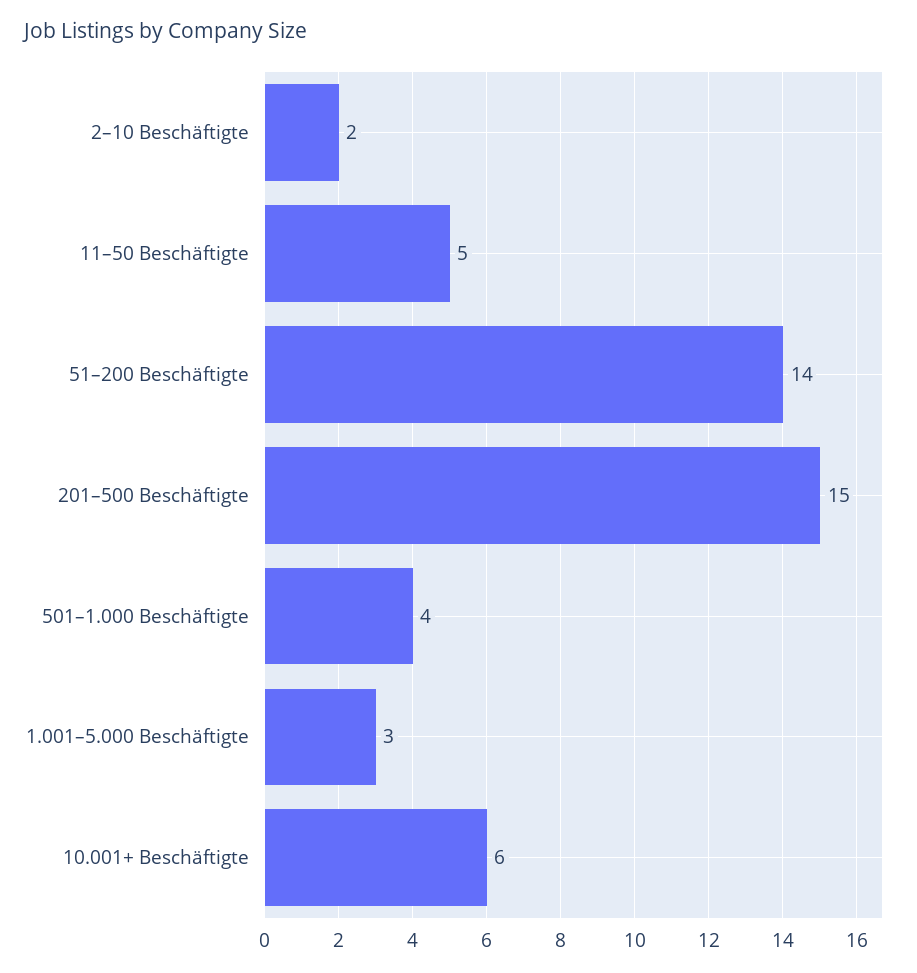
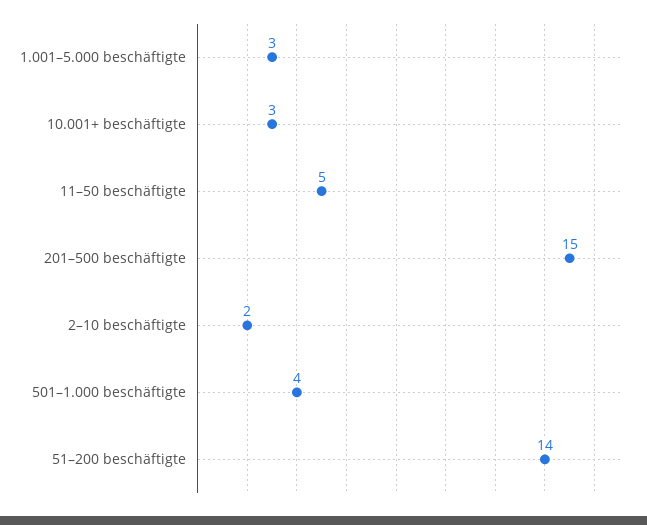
10.001+ Beschäftigte: 6 -> 3

